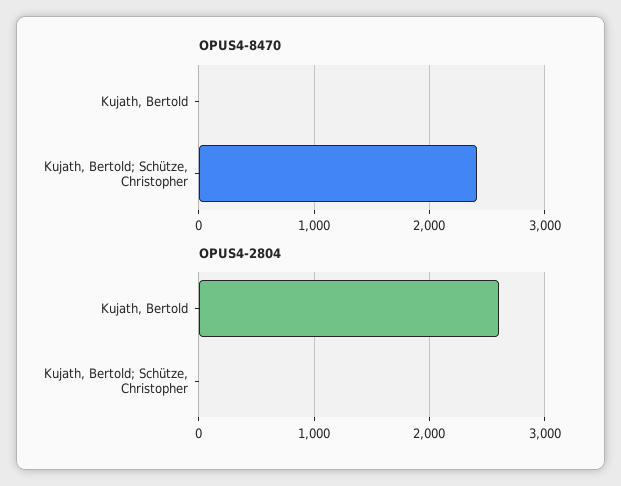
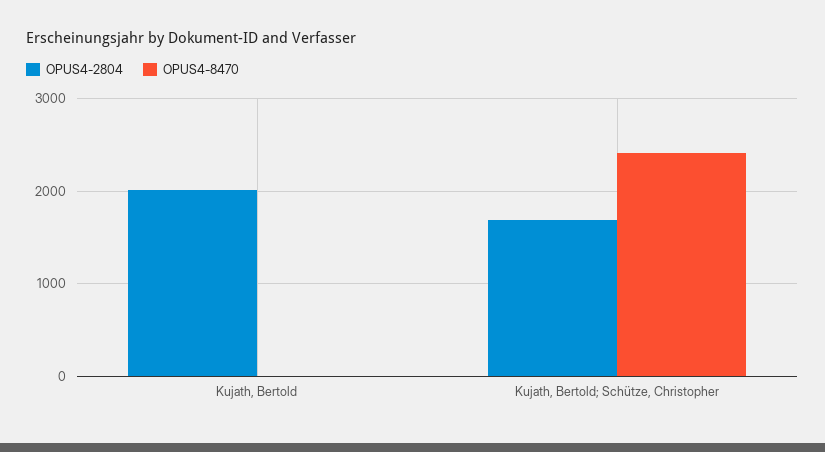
OPUS4-2804, Kujath, Bertold: 2600 -> 2000
OPUS4-2804, Kujath, Bertold; Schütze, Christopher: 0 -> 1700

